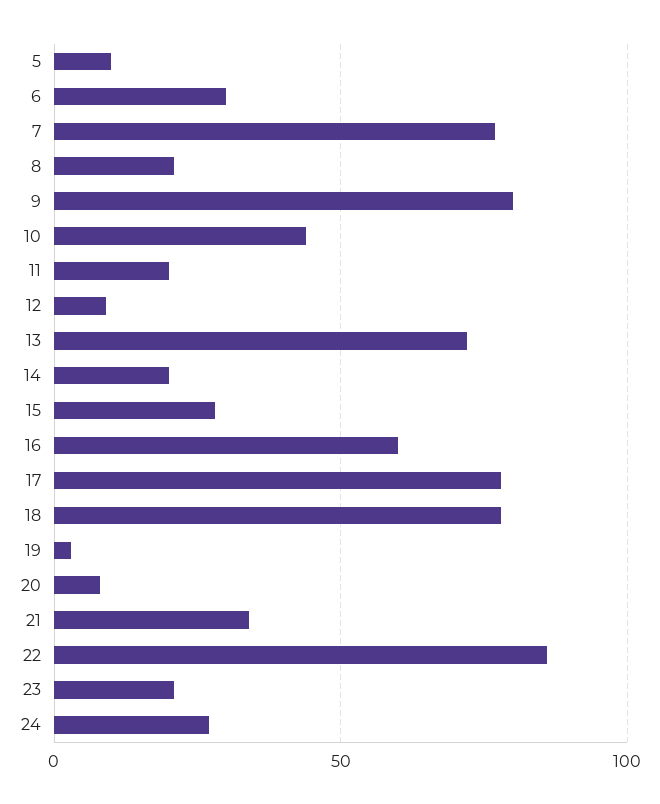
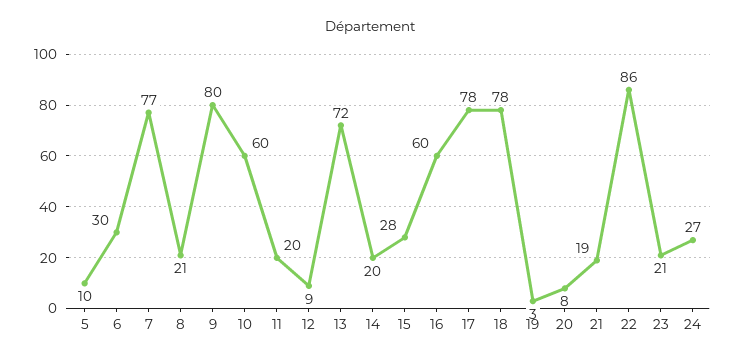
10: 45 -> 60
21: 35 -> 19

